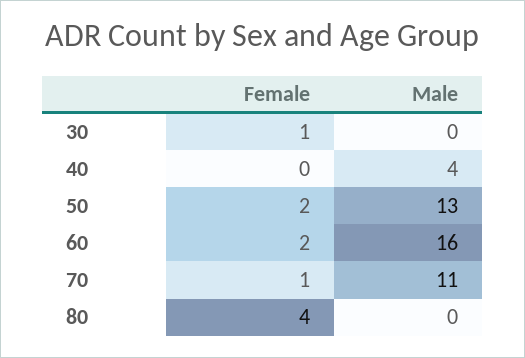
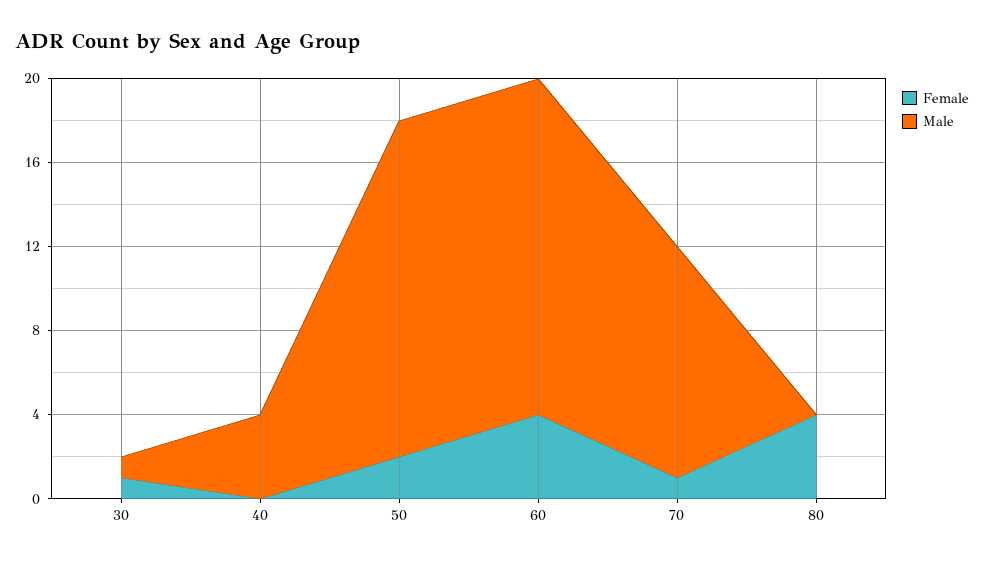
Male, 30: 0 -> 1
Male, 50: 13 -> 16
Female, 60: 2 -> 4

